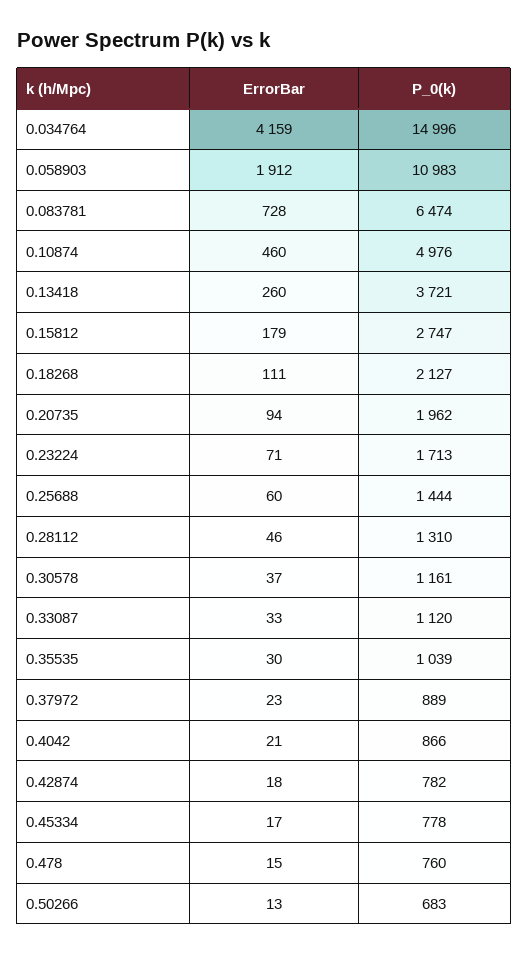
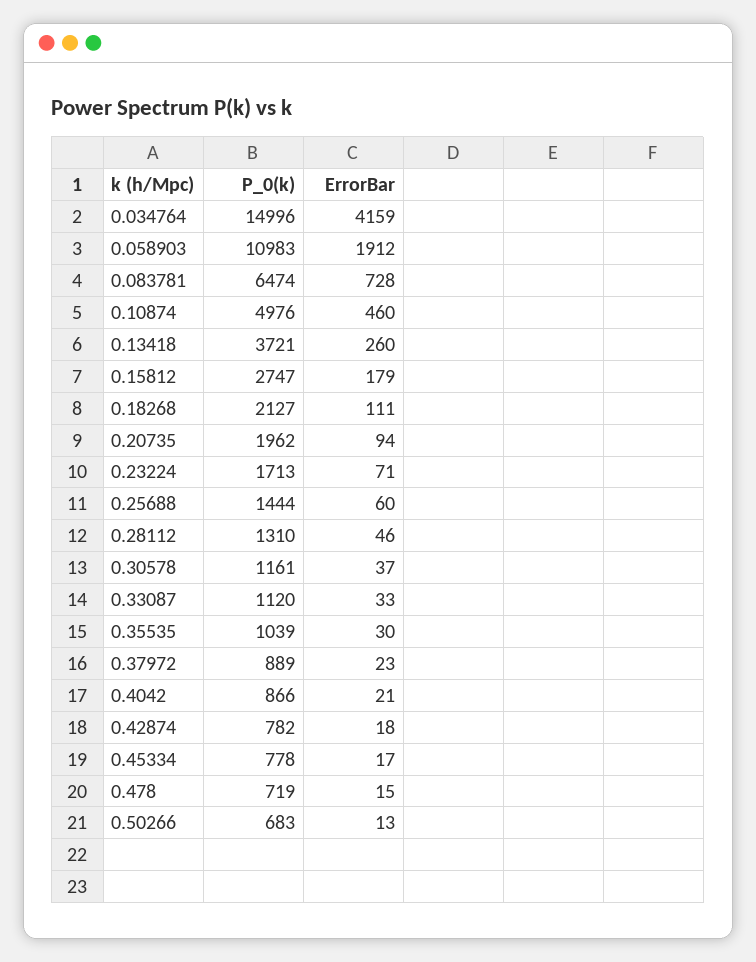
P_0(k), 0.478: 760 -> 719

